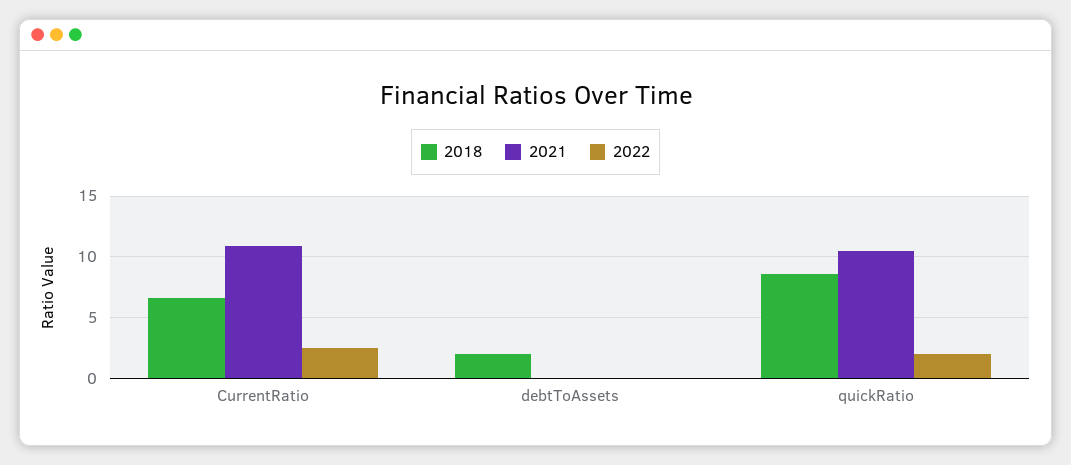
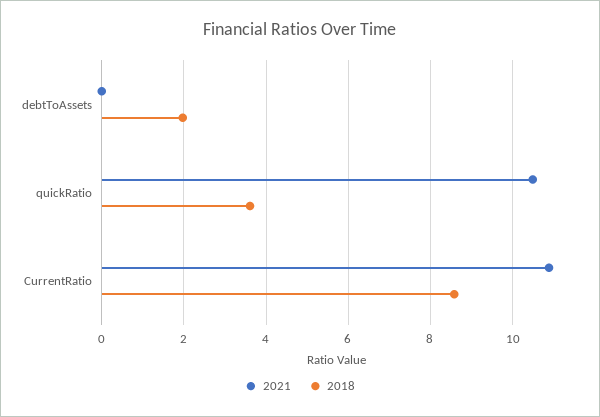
2018, CurrentRatio: 6.5 -> 8.6
2022, CurrentRatio: 2.5 -> none
2022, debtToAssets: 0 -> none
2018, quickRatio: 8.5 -> 3.6
2022, quickRatio: 2 -> none

